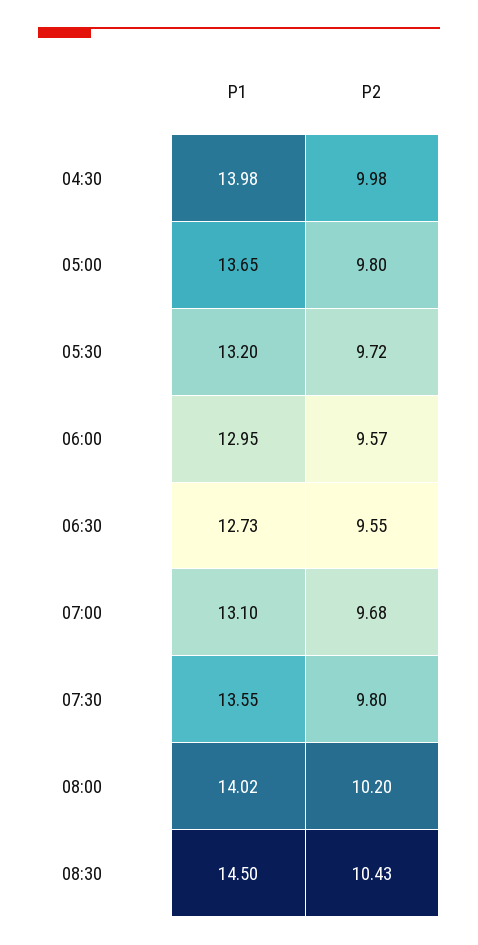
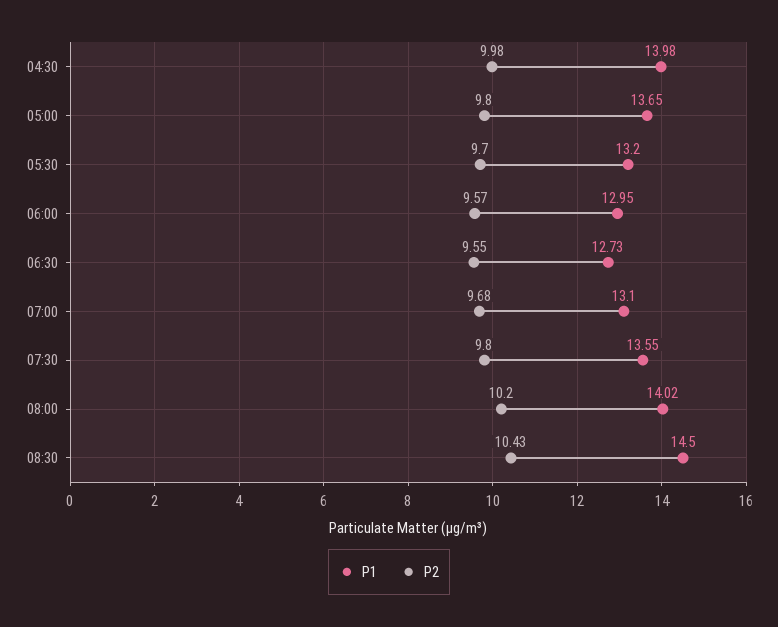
P2, 05:30: 9.72 -> 9.7

